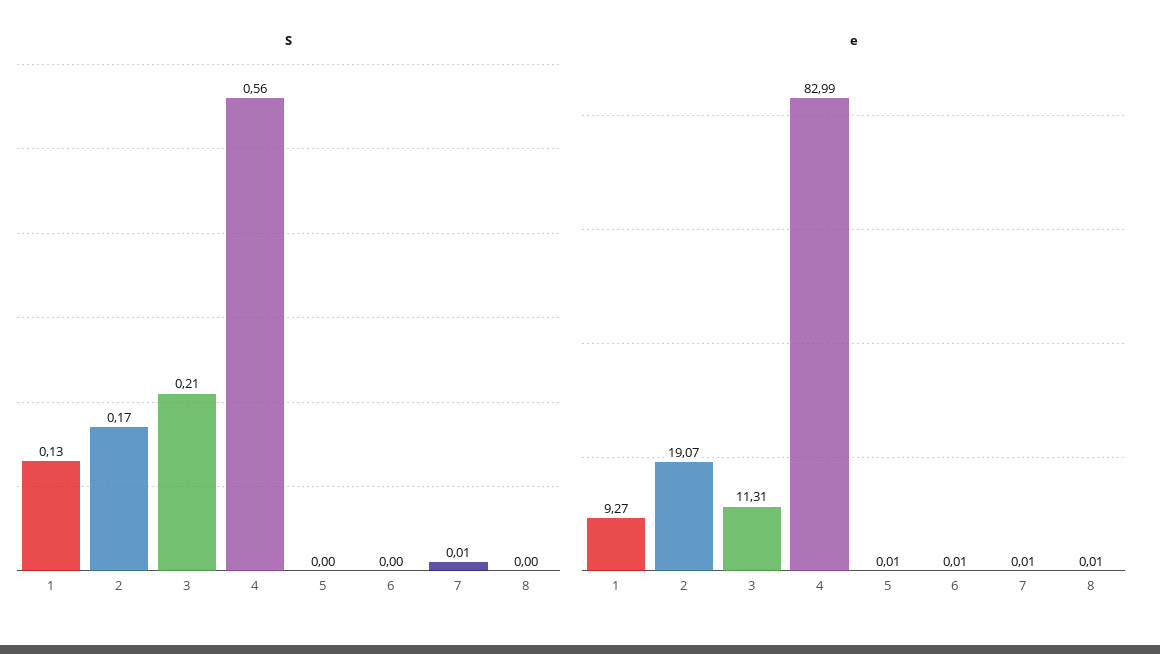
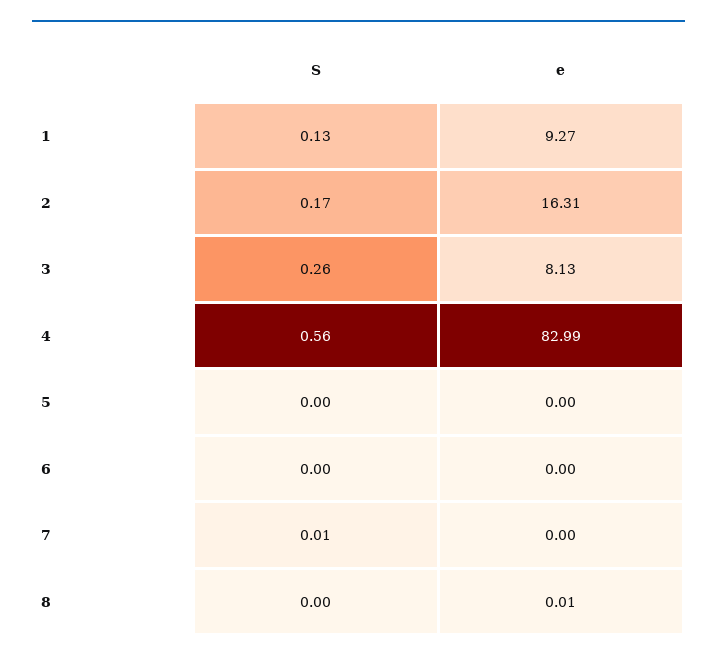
S, 3: 0.21 -> 0.26
e, 2: 19.07 -> 16.31
e, 3: 11.31 -> 8.13
e, 5: 0.01 -> 0
e, 6: 0.01 -> 0
e, 7: 0.01 -> 0

